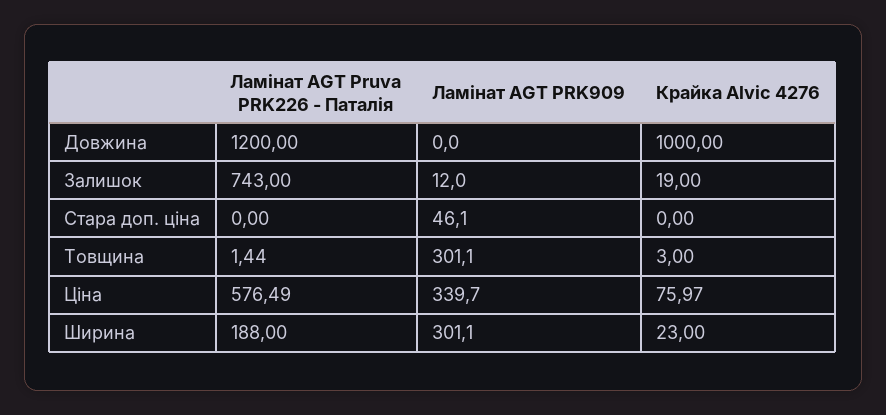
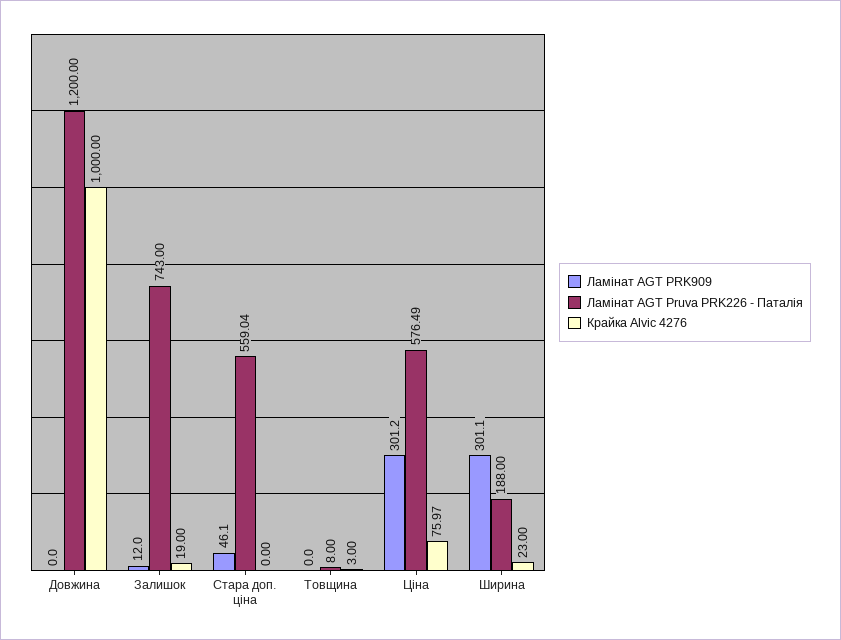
Ламінат AGT Pruva PRK226 - Паталія, Стара доп. ціна: 0 -> 559.04
Ламінат AGT Pruva PRK226 - Паталія, Товщина: 1.44 -> 8
Ламінат AGT PRK909, Товщина: 301.1 -> 0
Ламінат AGT PRK909, Ціна: 339.7 -> 301.2

